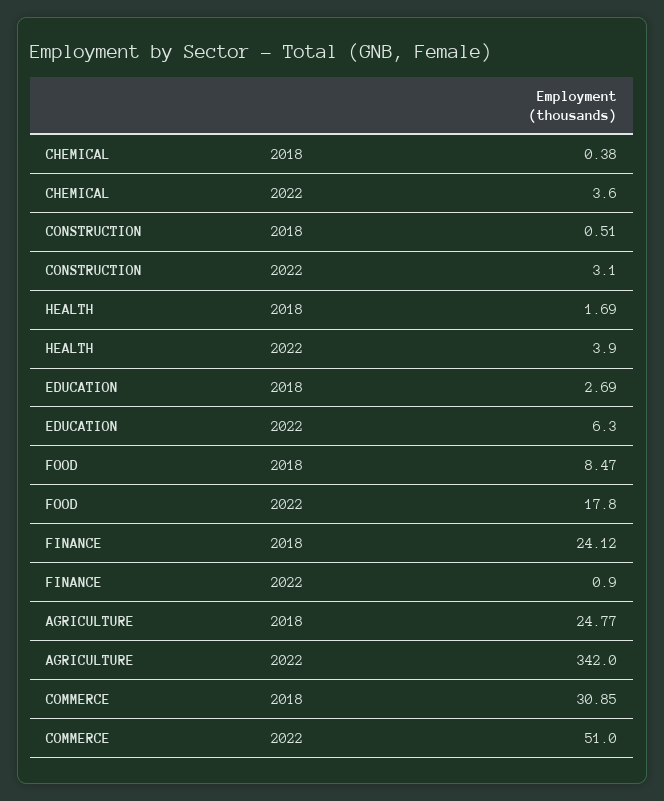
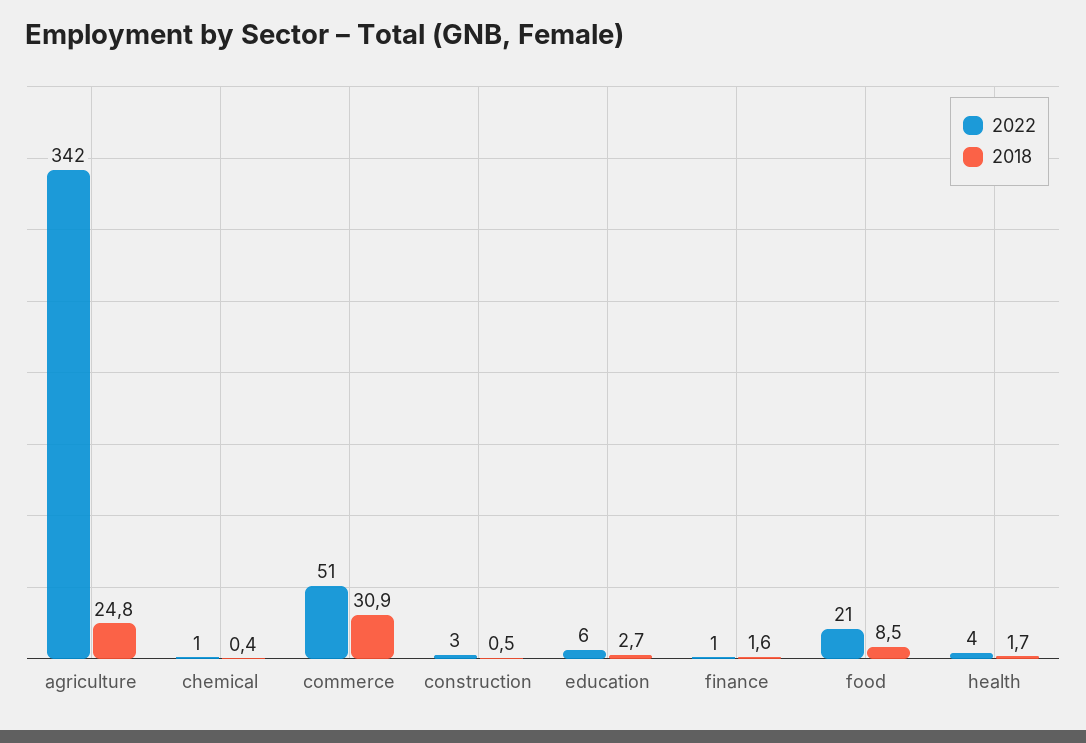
2022, CHEMICAL: 3.6 -> 1
2022, FOOD: 17.8 -> 21
2018, FINANCE: 24.12 -> 1.6

